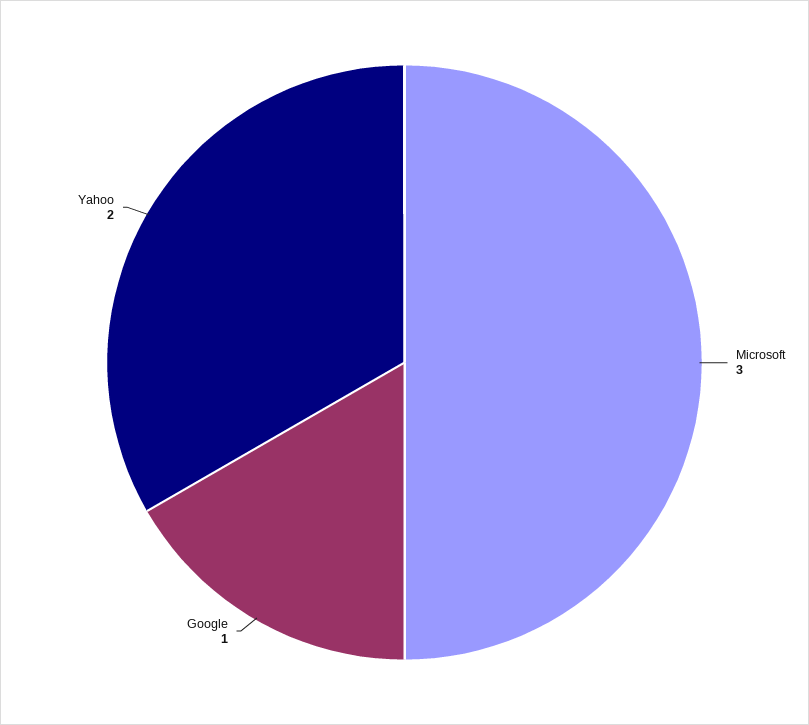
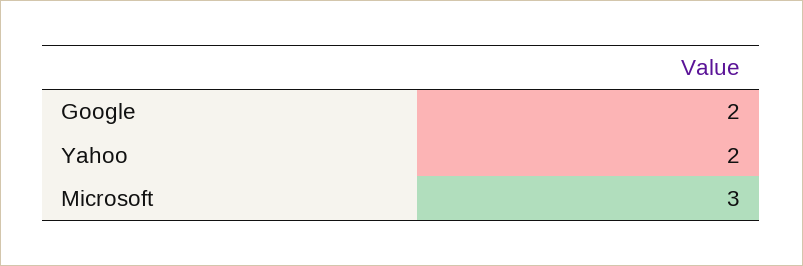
Google: 1 -> 2

